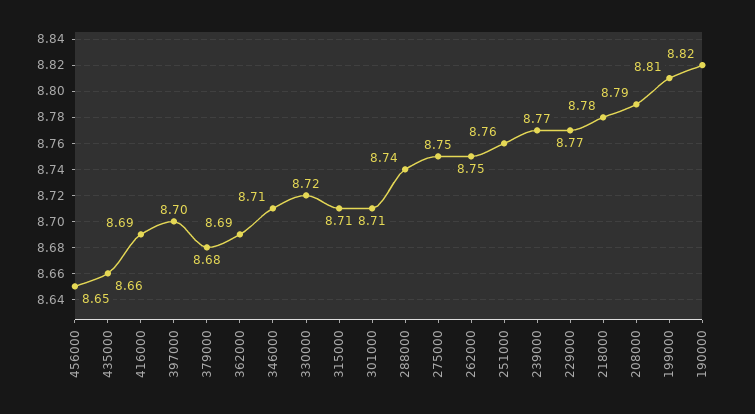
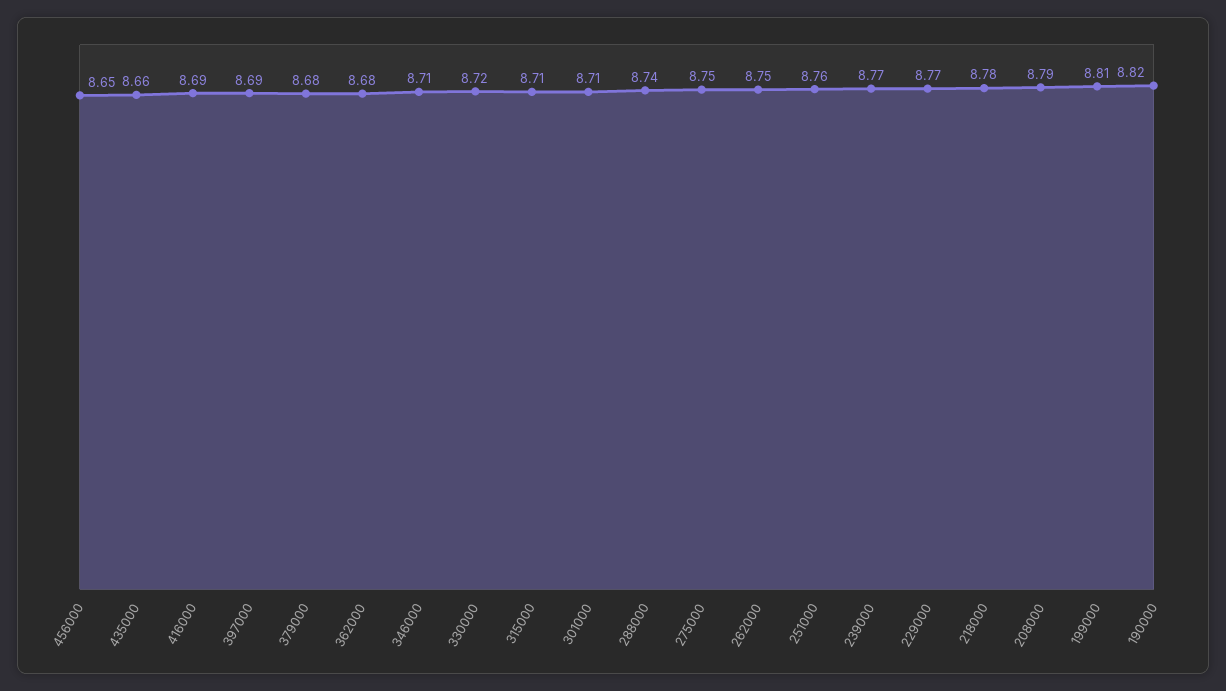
397000: 8.7 -> 8.69
362000: 8.69 -> 8.68

